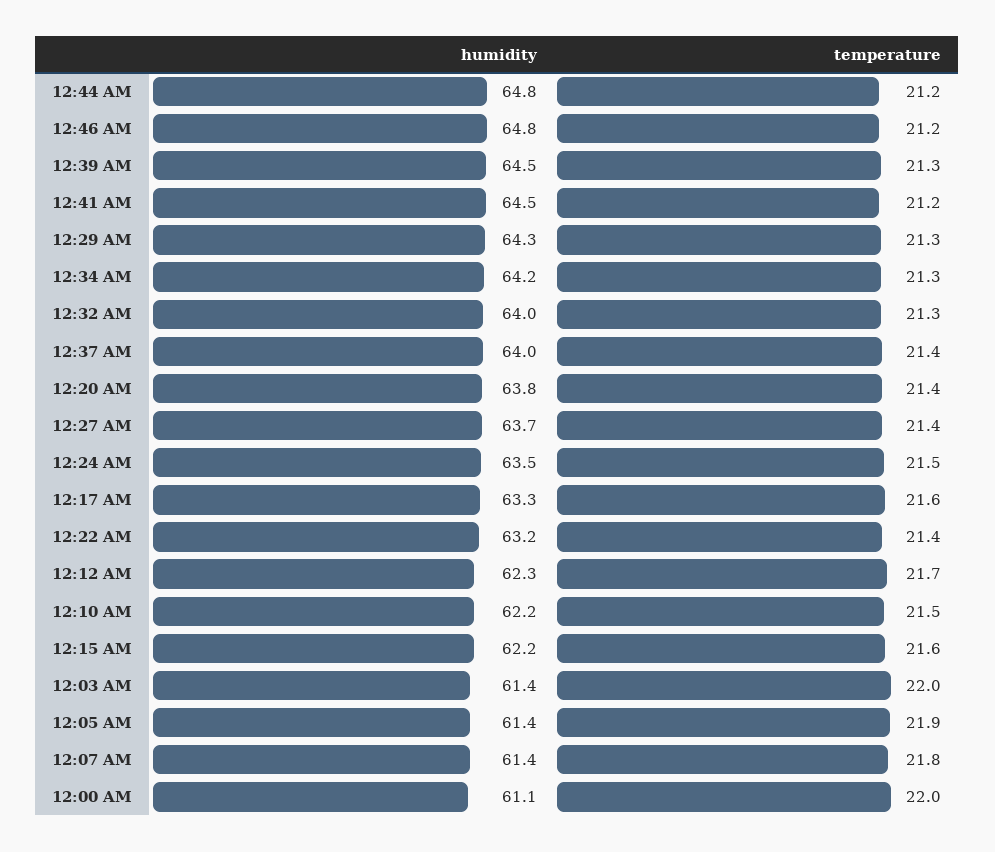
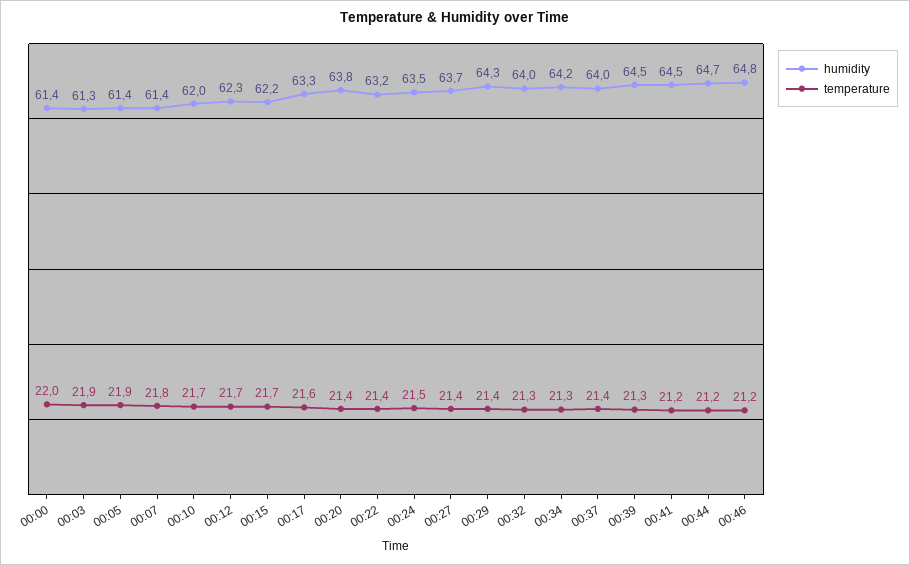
humidity, 12:44 AM: 64.8 -> 64.7
temperature, 12:29 AM: 21.3 -> 21.4
humidity, 12:10 AM: 62.2 -> 62
temperature, 12:10 AM: 21.5 -> 21.7
temperature, 12:15 AM: 21.6 -> 21.7
humidity, 12:03 AM: 61.4 -> 61.3
temperature, 12:03 AM: 22 -> 21.9
humidity, 12:00 AM: 61.1 -> 61.4

